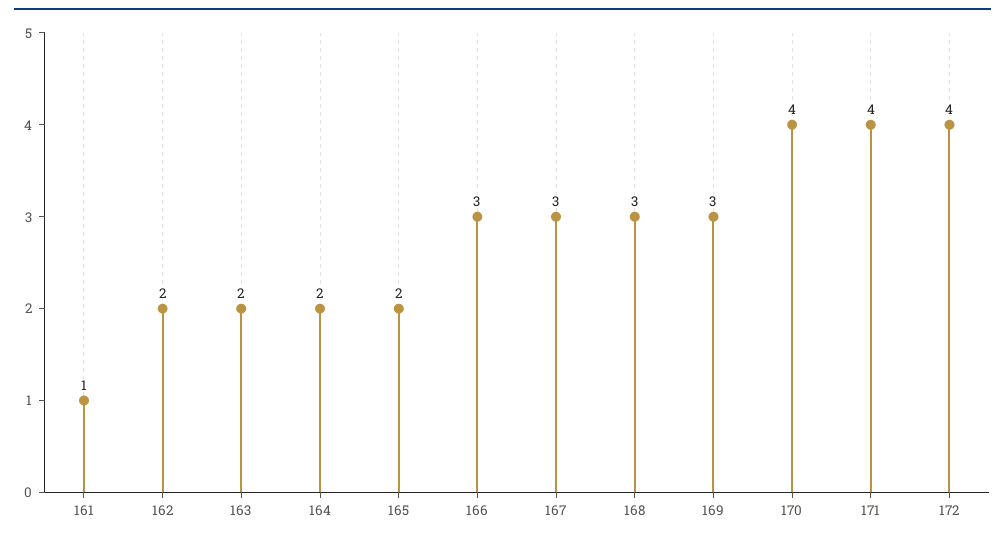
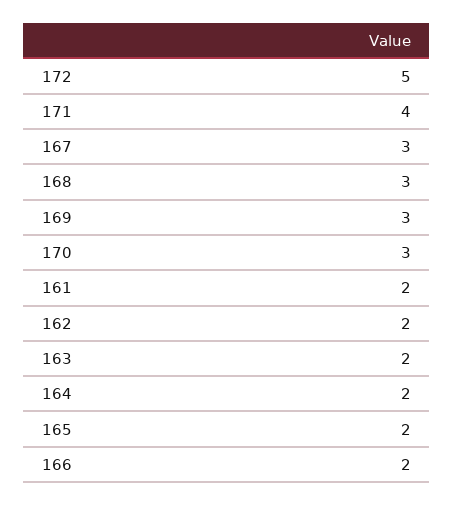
161: 1 -> 2
166: 3 -> 2
170: 4 -> 3
172: 4 -> 5

